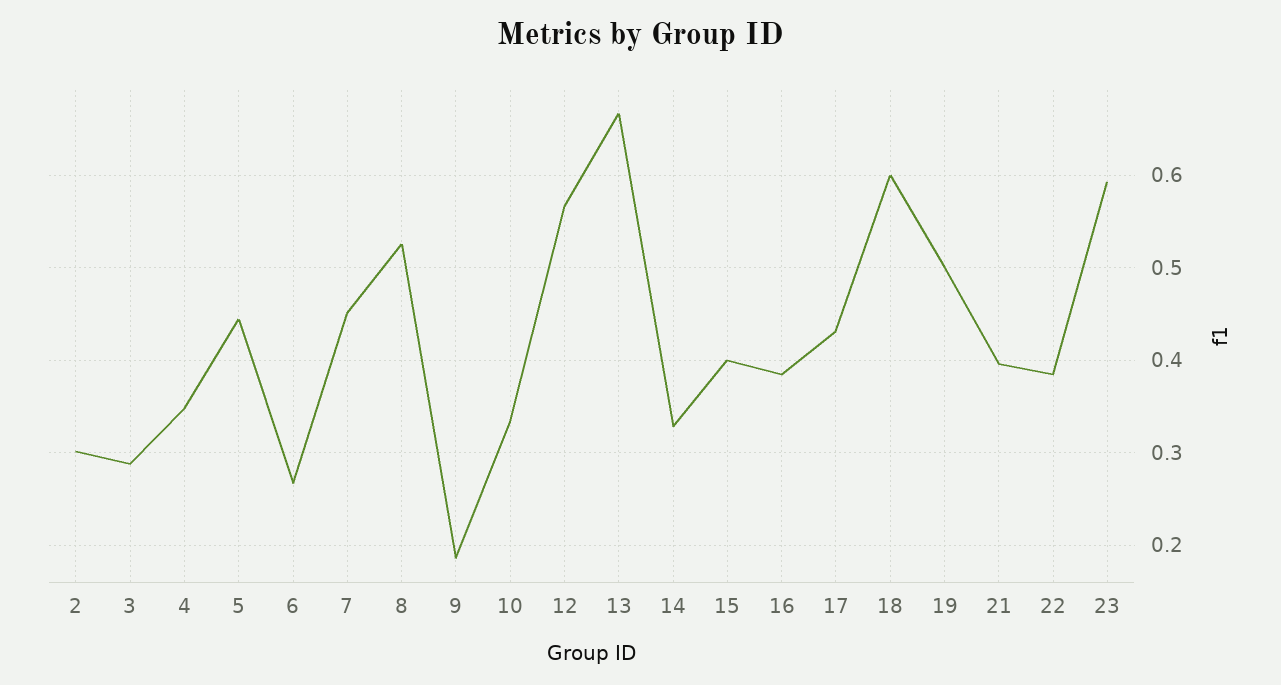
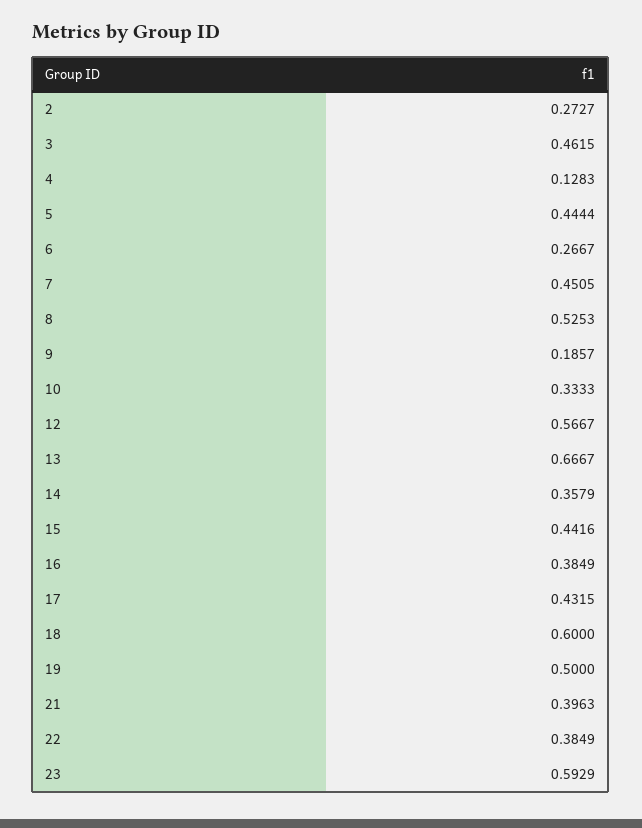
2: 0.3 -> 0.2727
3: 0.29 -> 0.4615
4: 0.35 -> 0.1283
14: 0.33 -> 0.3579
15: 0.4 -> 0.4416

